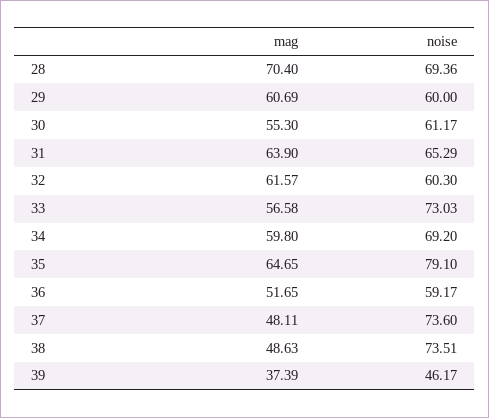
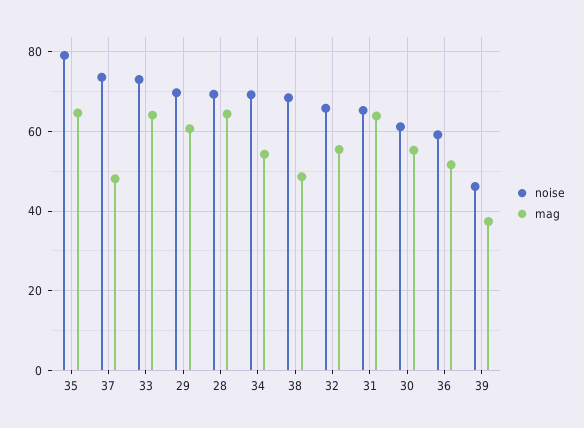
mag, 28: 70.4 -> 64
noise, 29: 60 -> 70
mag, 32: 61.57 -> 56
noise, 32: 60.3 -> 66
mag, 33: 56.58 -> 64
mag, 34: 59.8 -> 54
noise, 38: 73.51 -> 68

